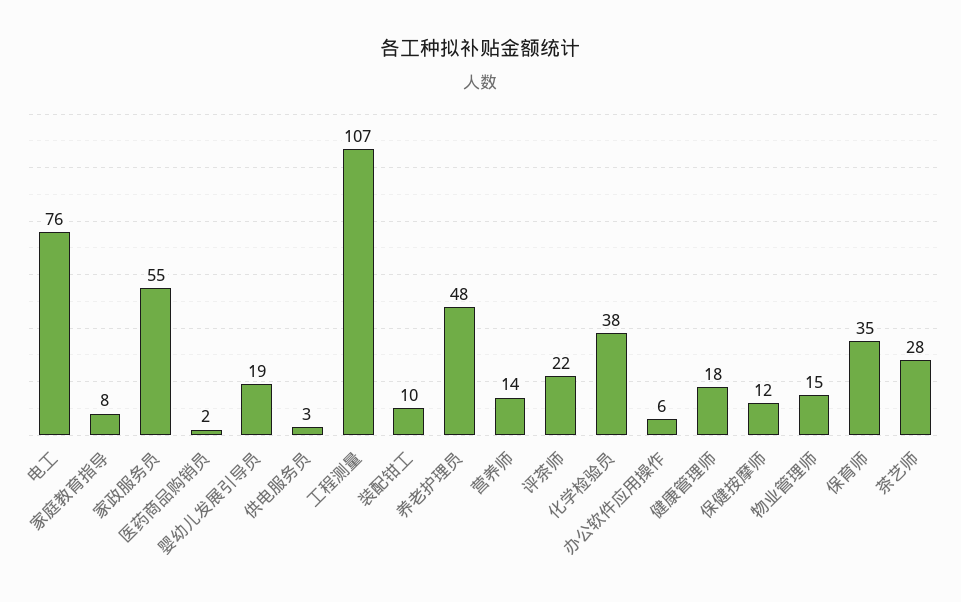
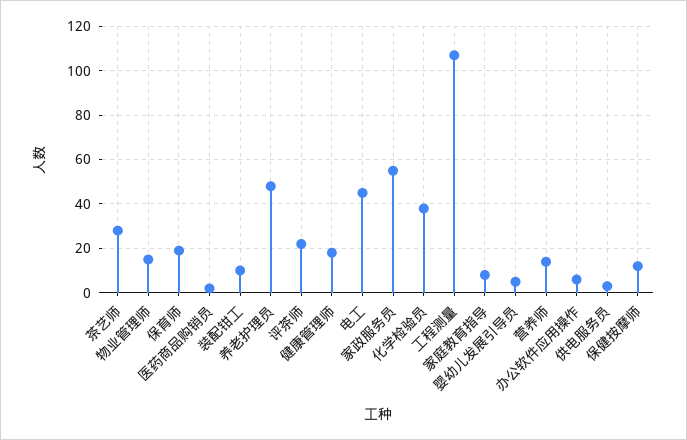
电工: 76 -> 45
婴幼儿发展引导员: 19 -> 5
保育师: 35 -> 20

